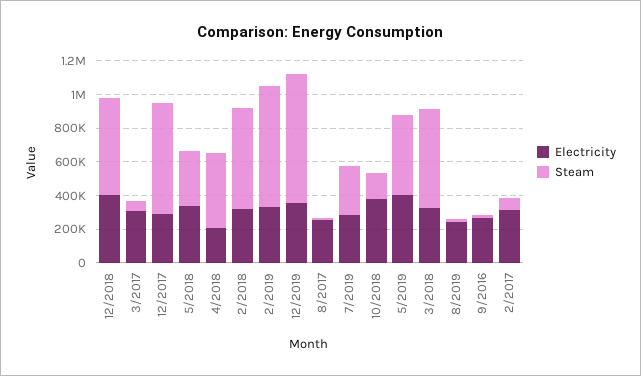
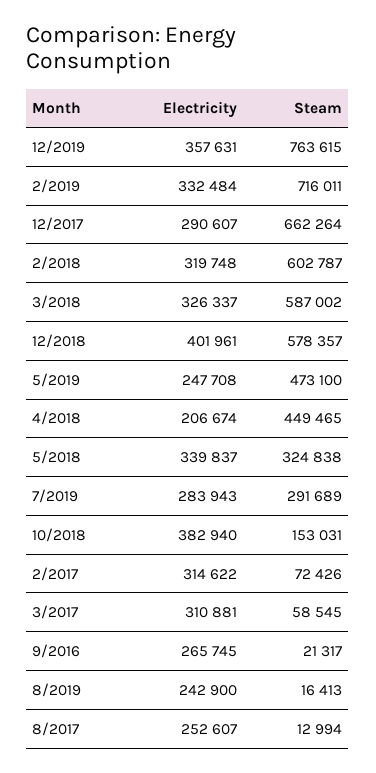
Electricity, 5/2019: 400000 -> 247708

